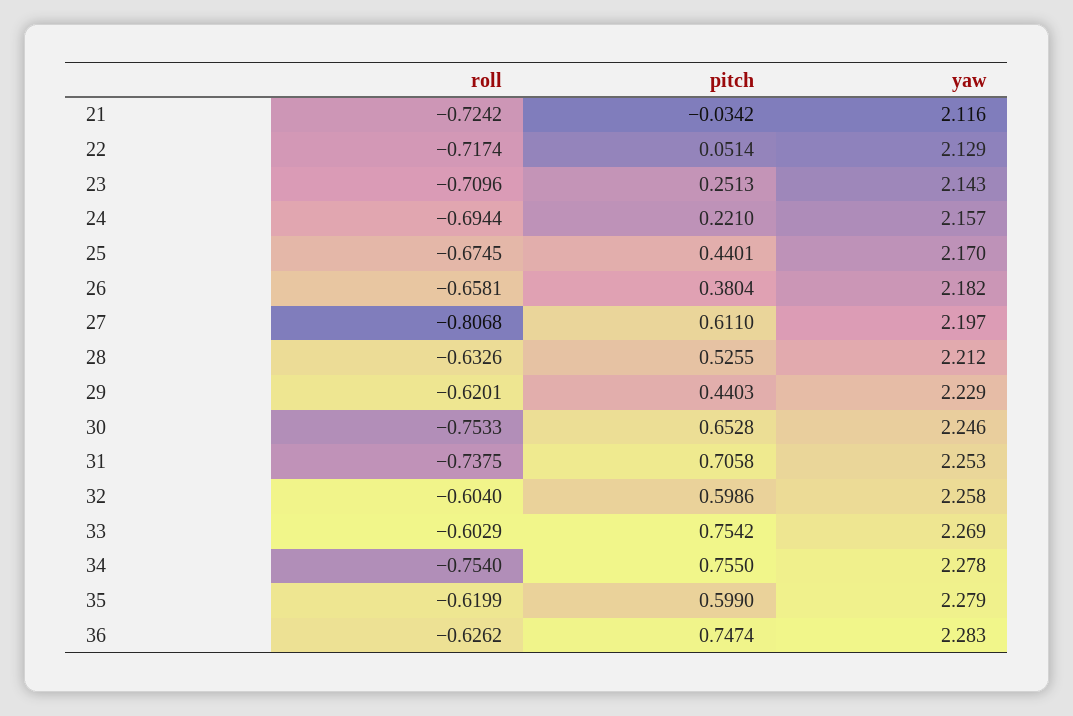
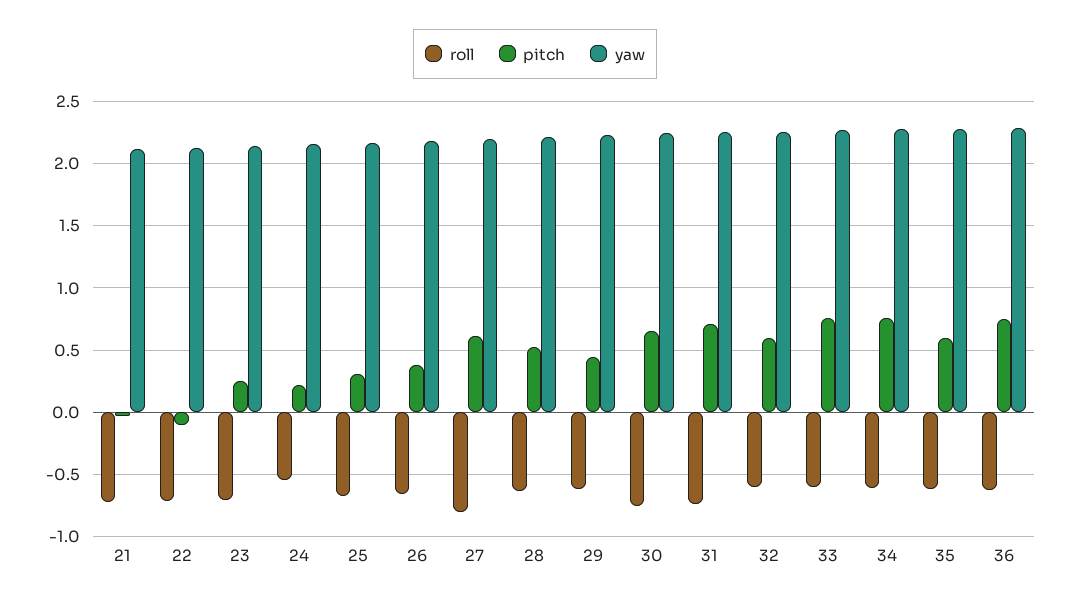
pitch, 22: 0.0514 -> -0.1
roll, 24: -0.6944 -> -0.55
pitch, 25: 0.4401 -> 0.3
roll, 34: -0.754 -> -0.6

